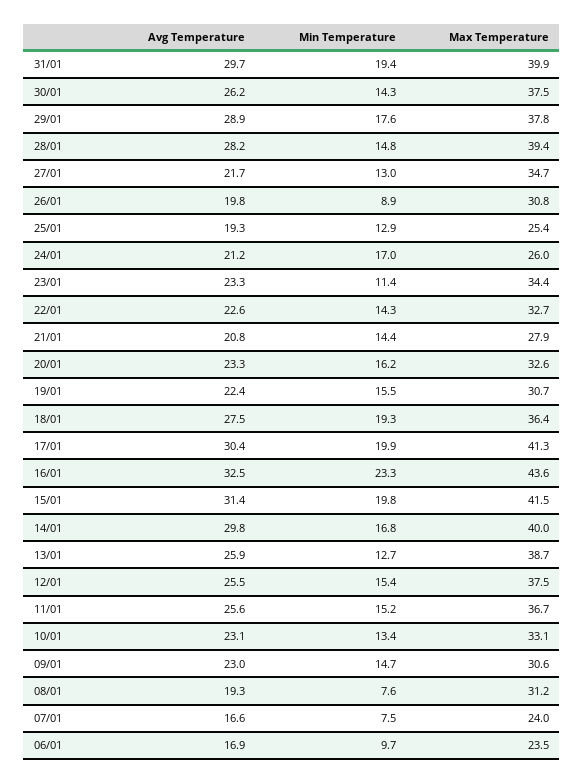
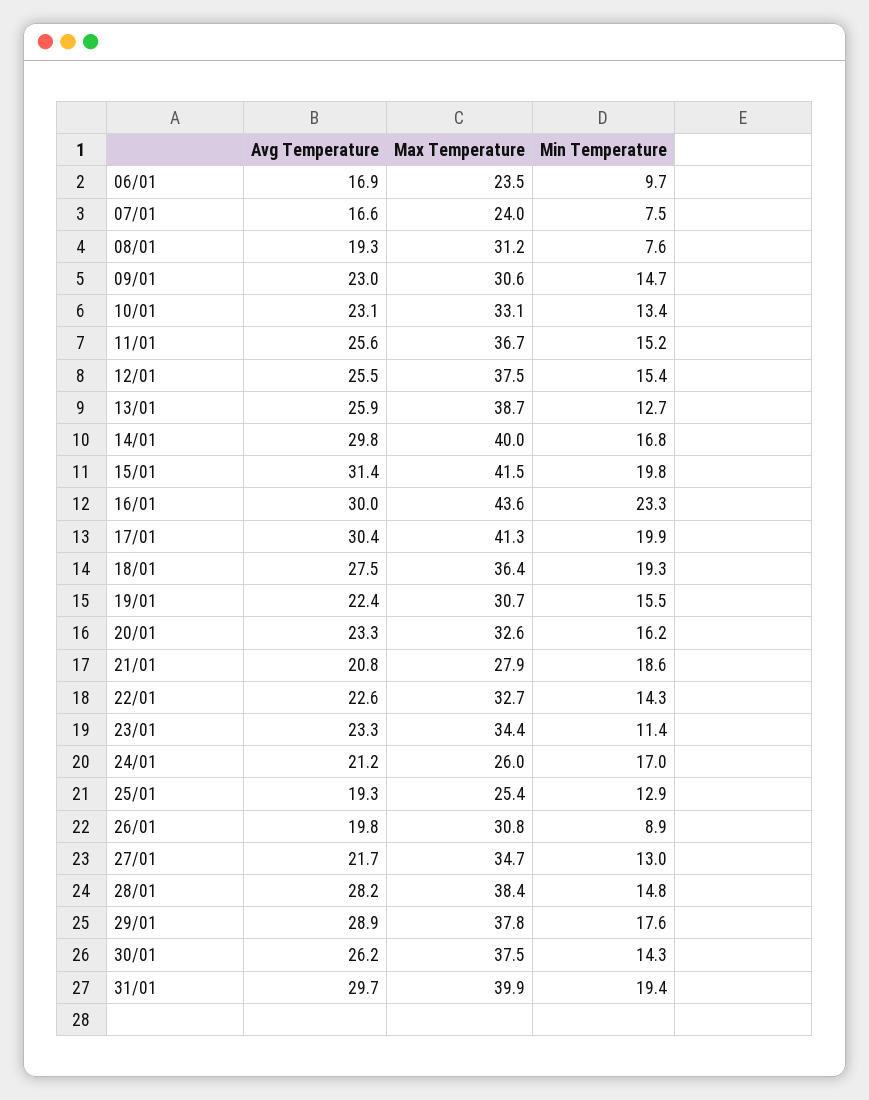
Max Temperature, 28/01: 39.4 -> 38.4
Min Temperature, 21/01: 14.4 -> 18.6
Avg Temperature, 16/01: 32.5 -> 30

